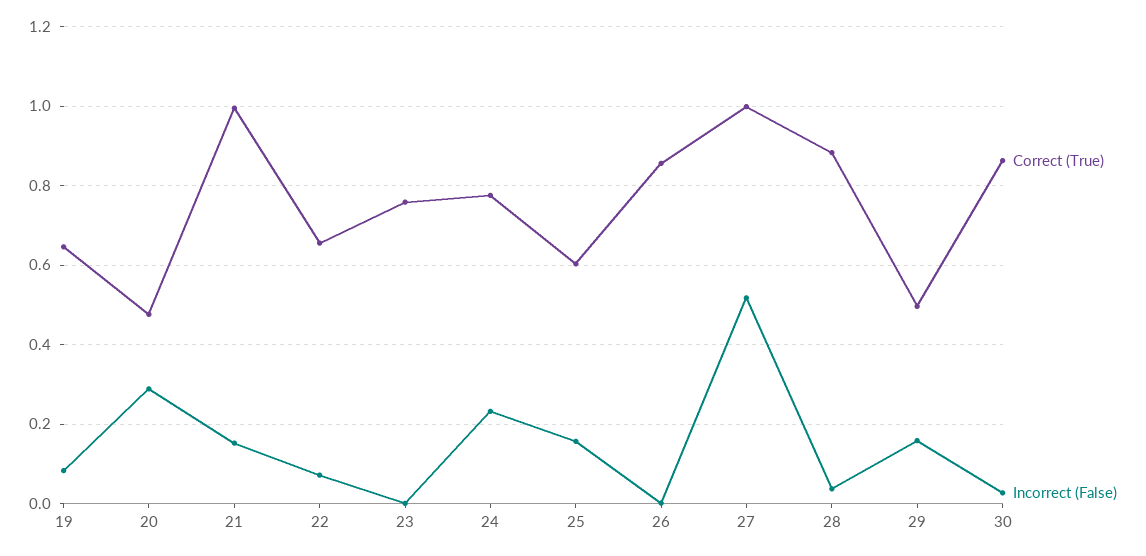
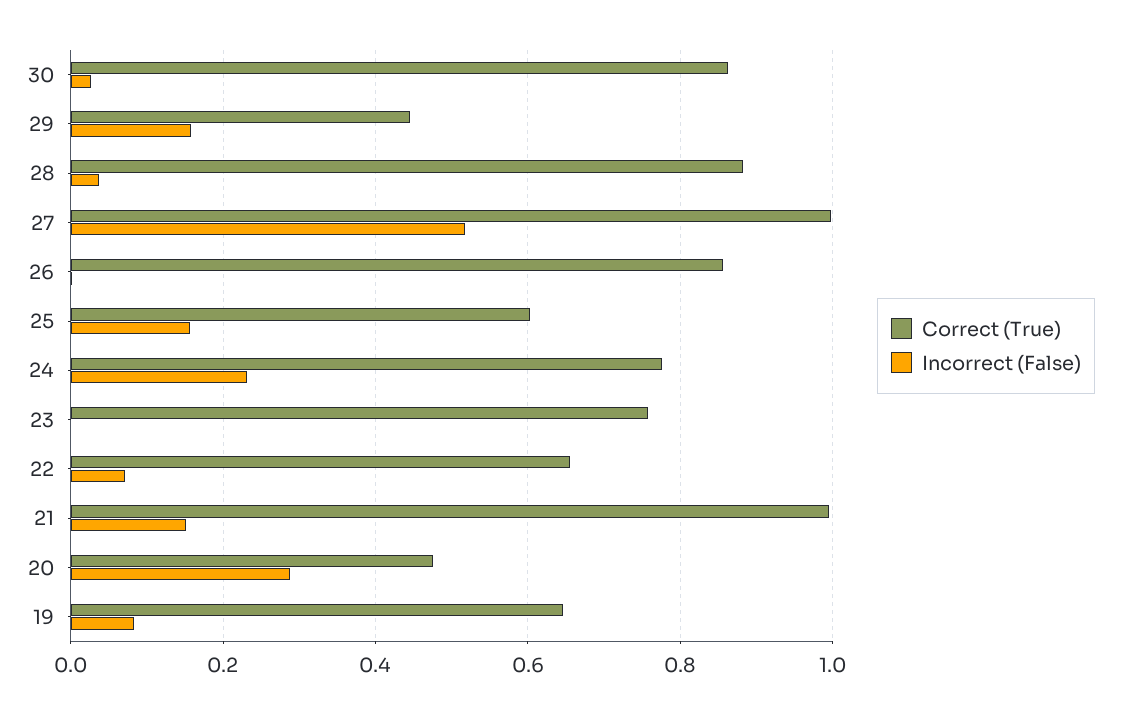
Correct (True), 29: 0.5 -> 0.44

